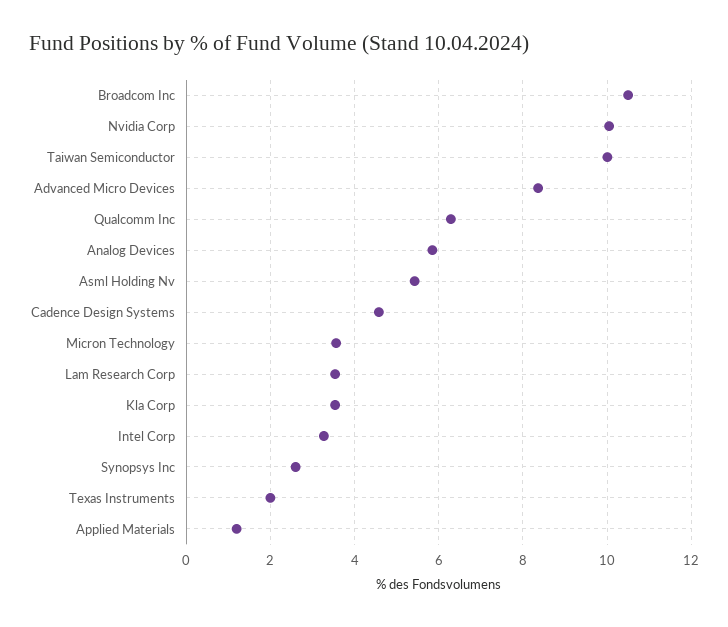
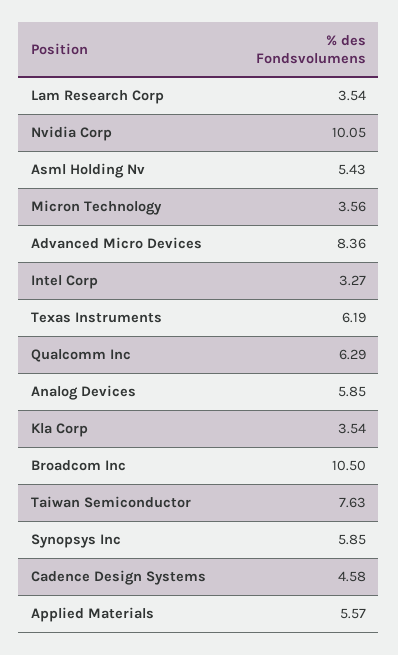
Taiwan Semiconductor: 10 -> 7.63
Synopsys Inc: 2.6 -> 5.85
Texas Instruments: 2 -> 6.19
Applied Materials: 1.2 -> 5.57

